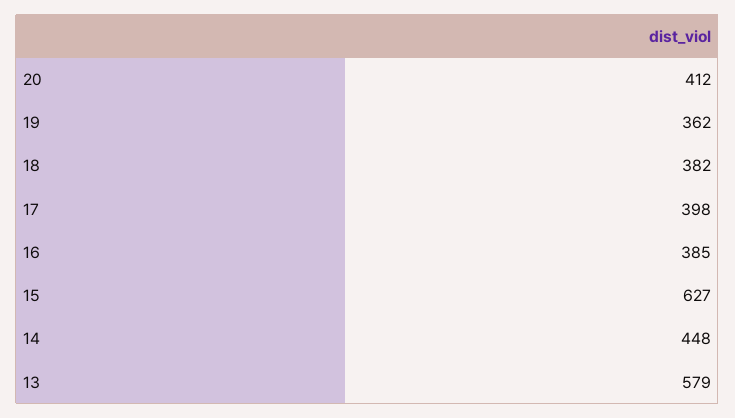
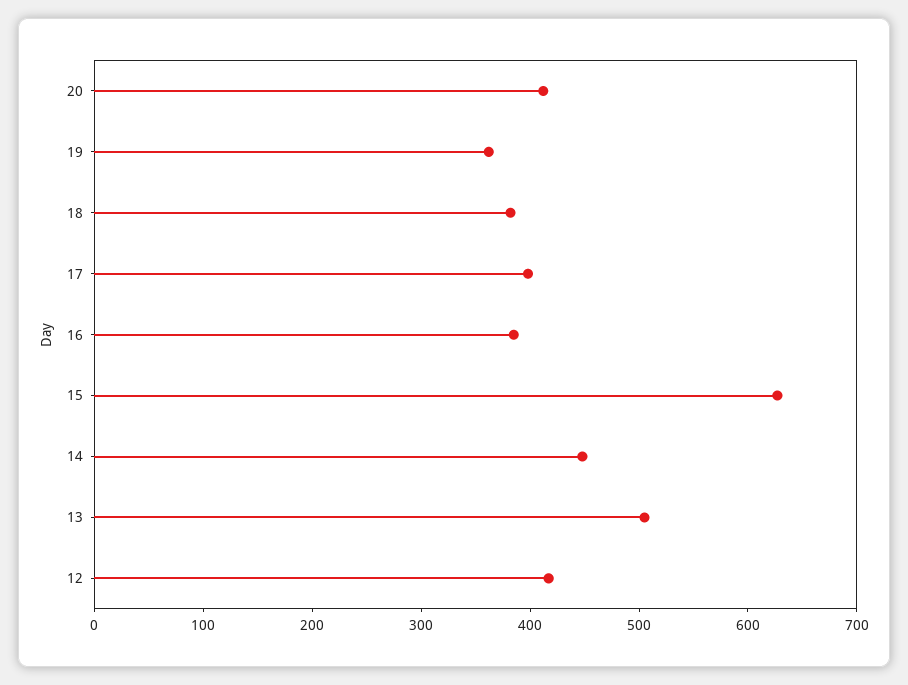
13: 579 -> 500
12: none -> 420

